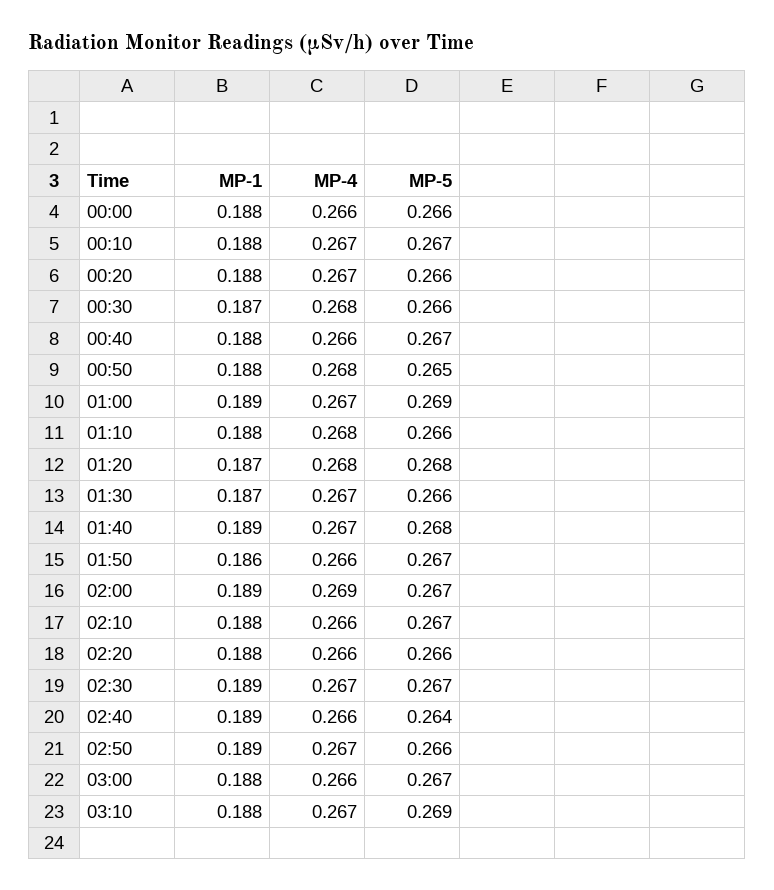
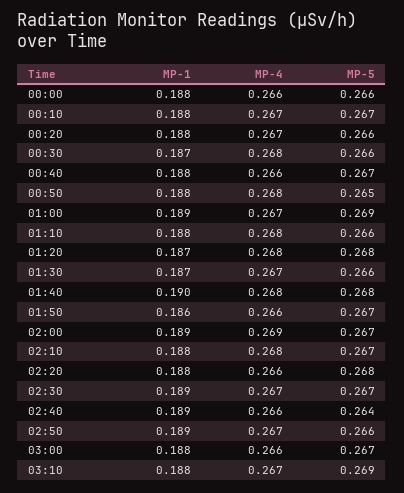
MP-1, 01:40: 0.189 -> 0.19
MP-4, 01:40: 0.267 -> 0.268
MP-4, 02:10: 0.266 -> 0.268
MP-5, 02:20: 0.266 -> 0.268

